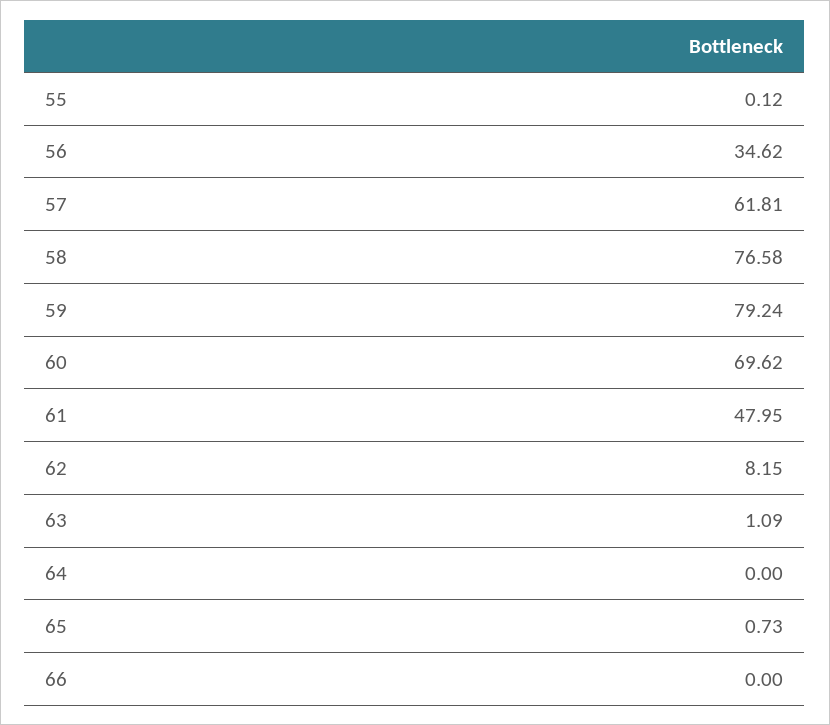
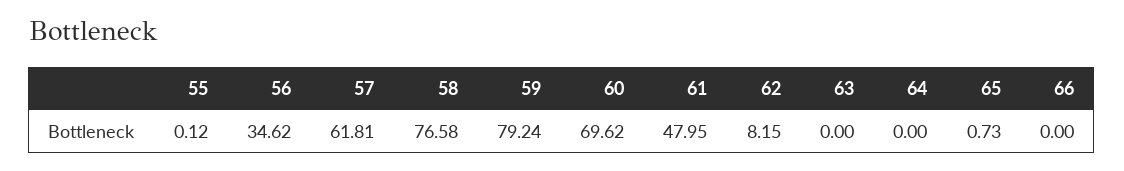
63: 1.09 -> 0

